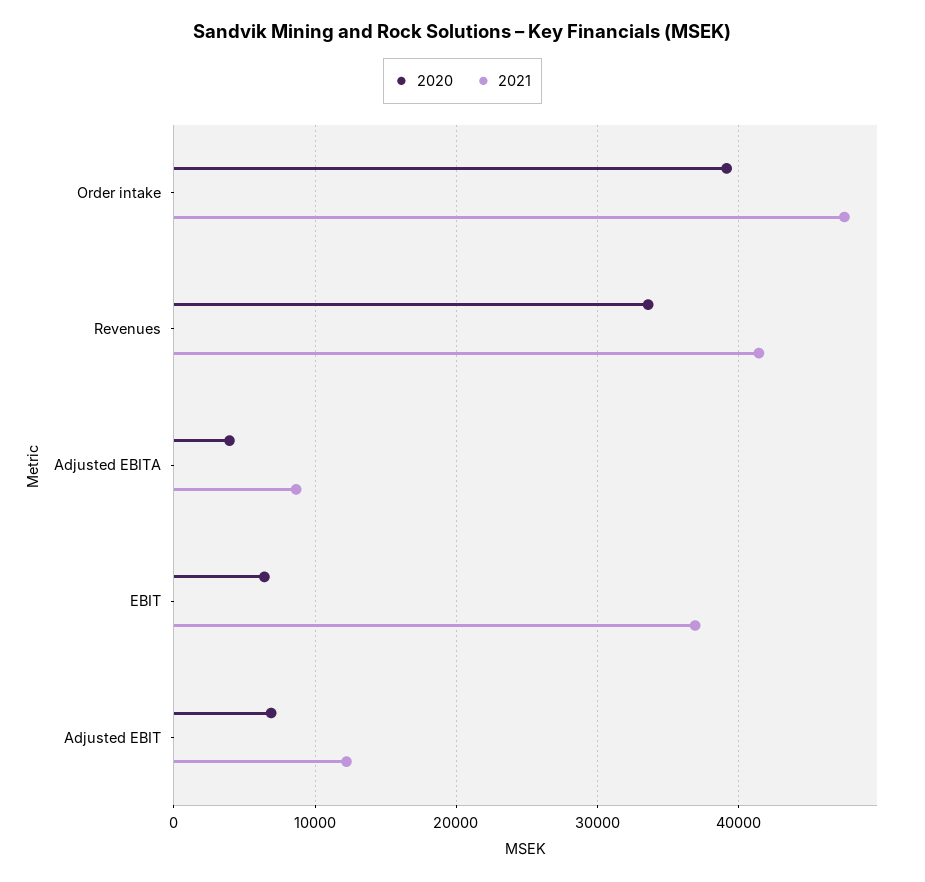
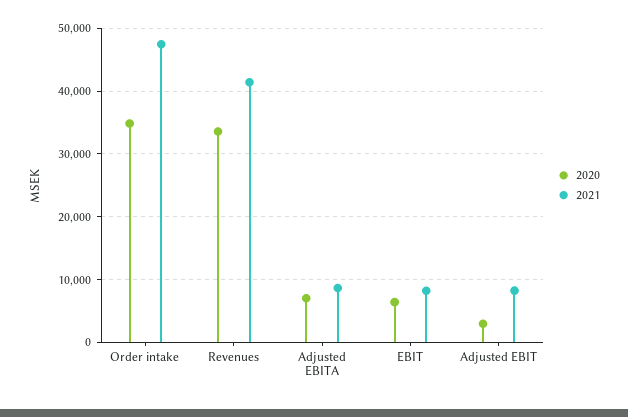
2020, Order intake: 39000 -> 35000
2020, Adjusted EBITA: 4000 -> 7000
2021, EBIT: 37000 -> 8000
2020, Adjusted EBIT: 7000 -> 3000
2021, Adjusted EBIT: 12000 -> 8000

